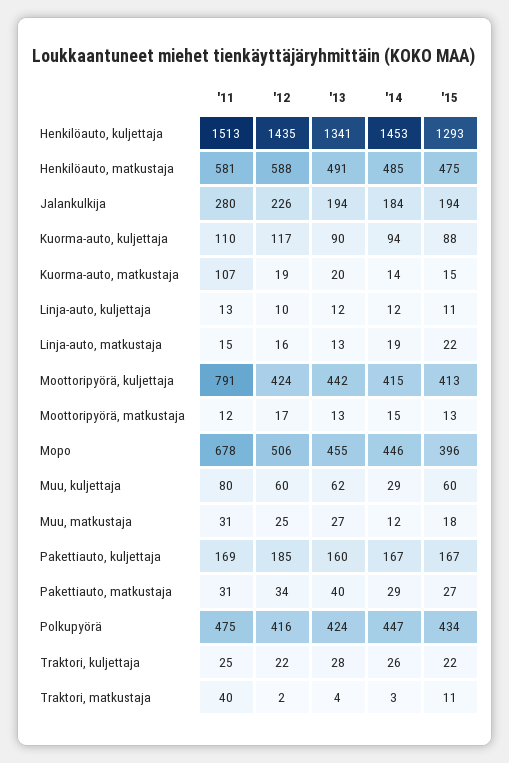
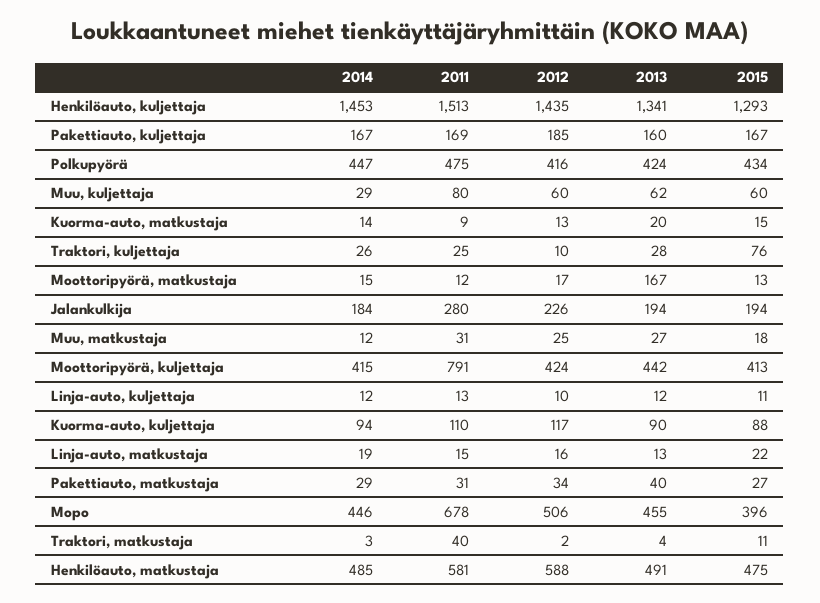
'11, Kuorma-auto, matkustaja: 107 -> 9
'12, Kuorma-auto, matkustaja: 19 -> 13
'13, Moottoripyörä, matkustaja: 13 -> 167
'12, Traktori, kuljettaja: 22 -> 10
'15, Traktori, kuljettaja: 22 -> 76

